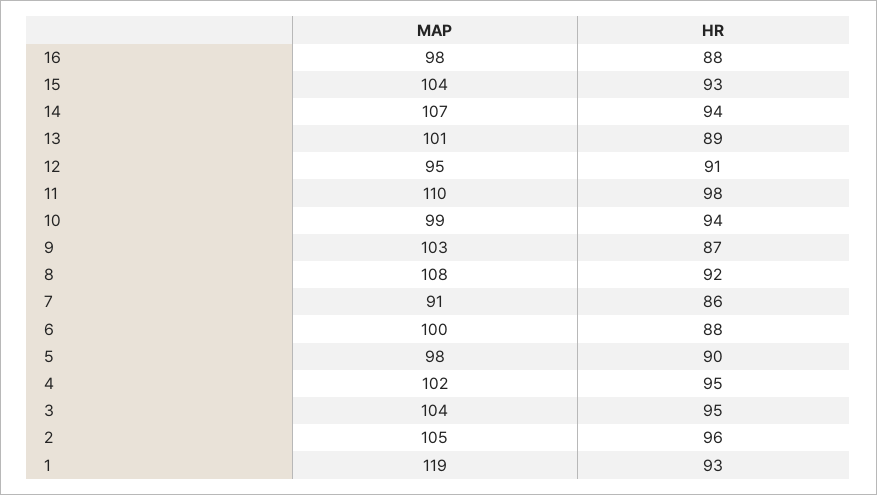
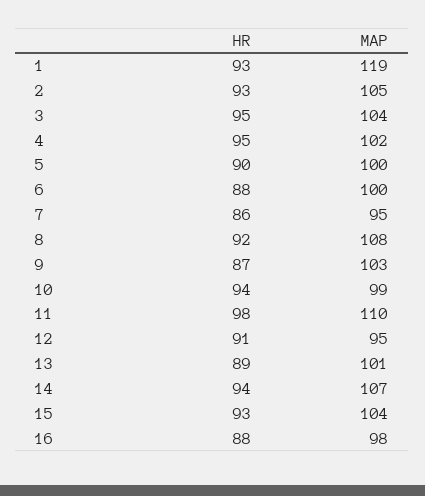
MAP, 7: 91 -> 95
MAP, 5: 98 -> 100
HR, 2: 96 -> 93

